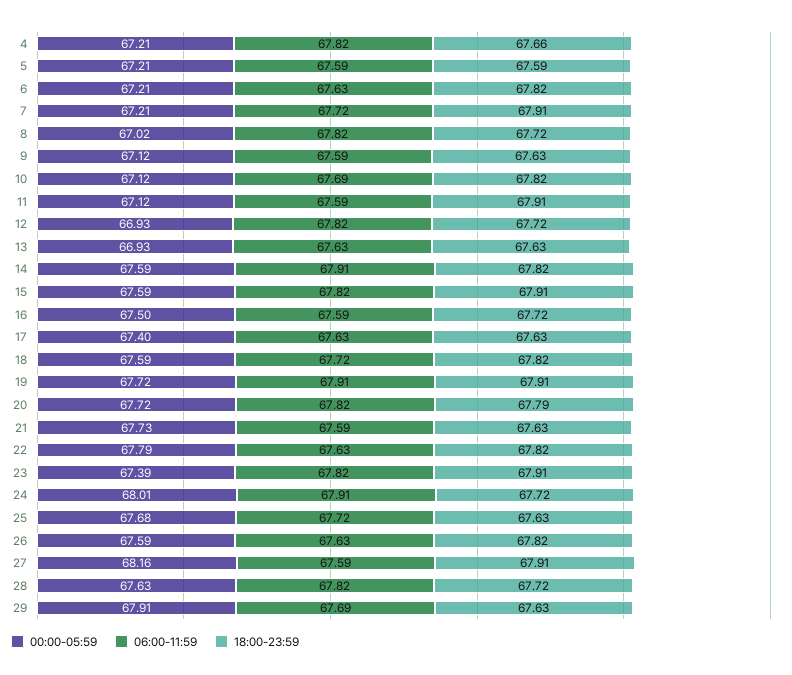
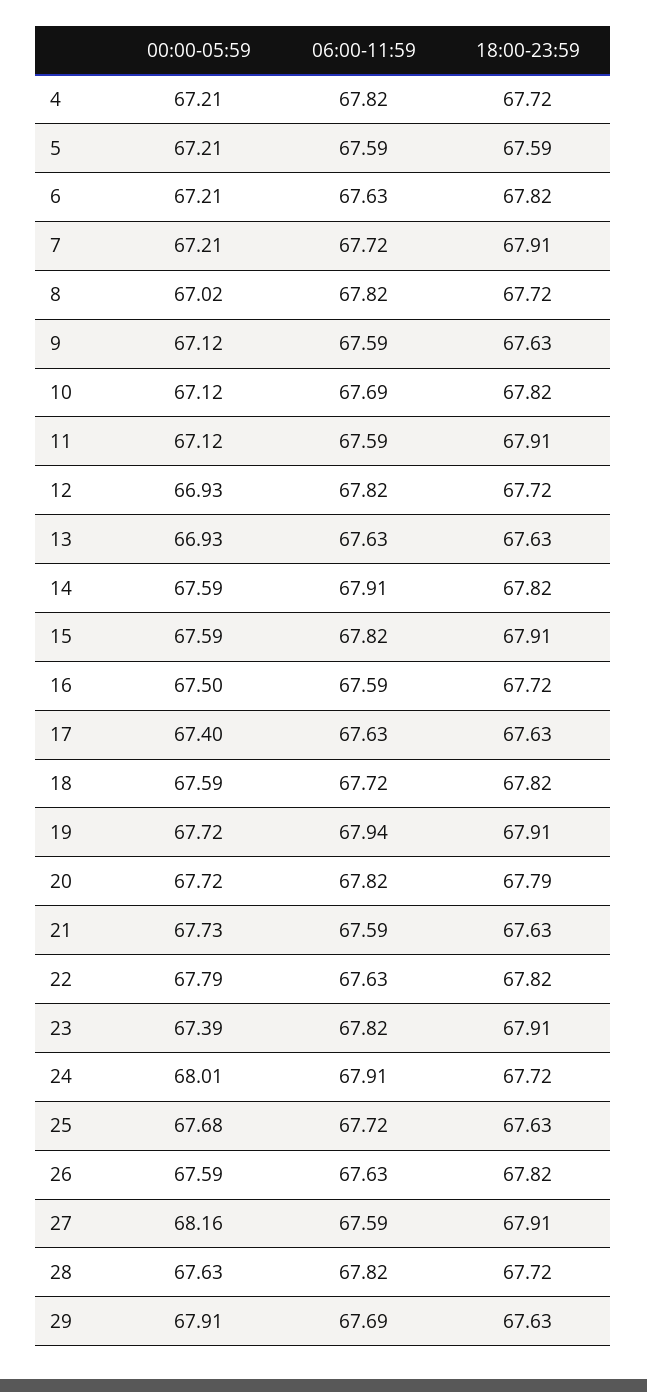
18:00-23:59, 4: 67.66 -> 67.72
06:00-11:59, 19: 67.91 -> 67.94

